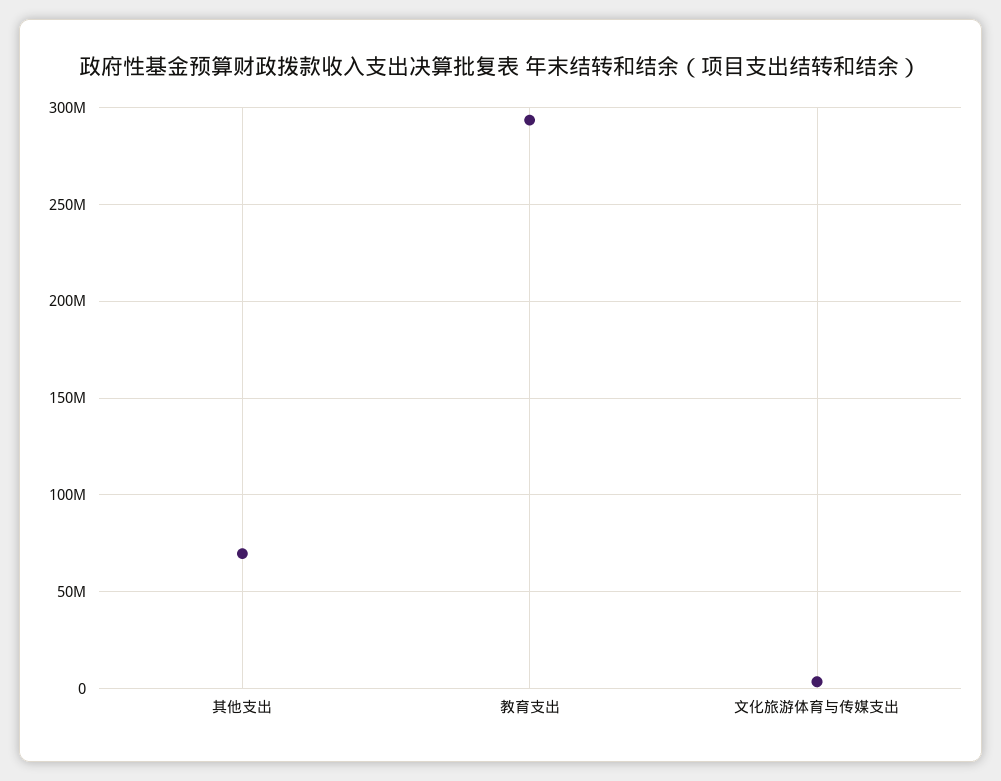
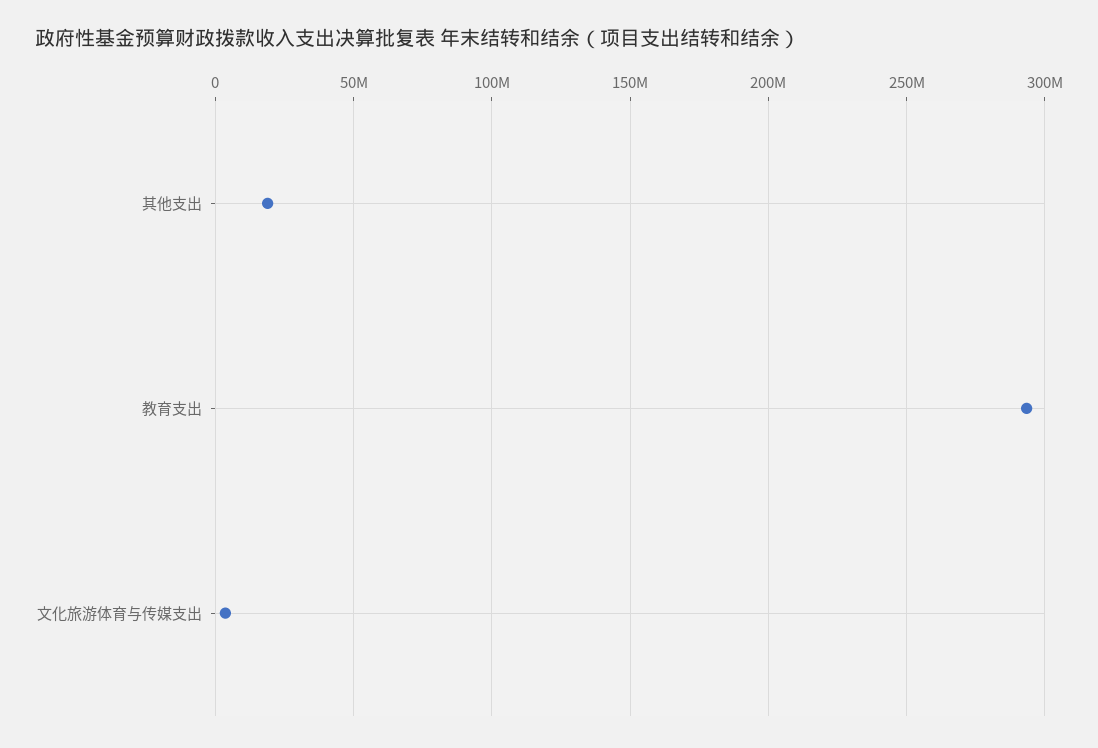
其他支出: 70000000 -> 20000000

